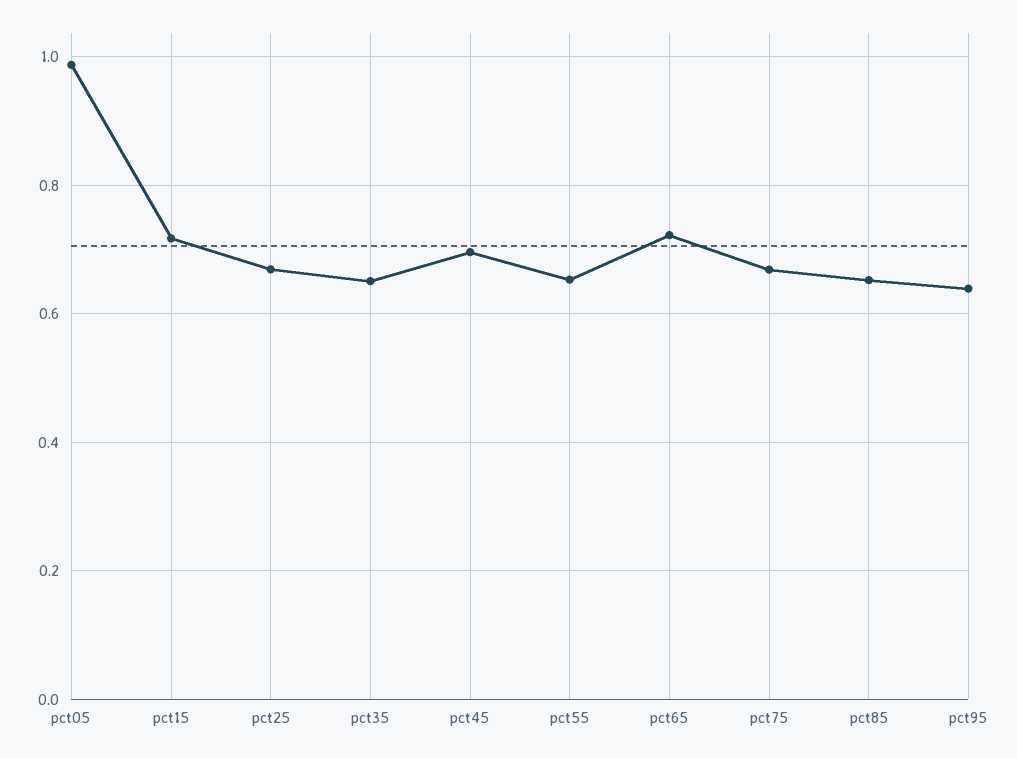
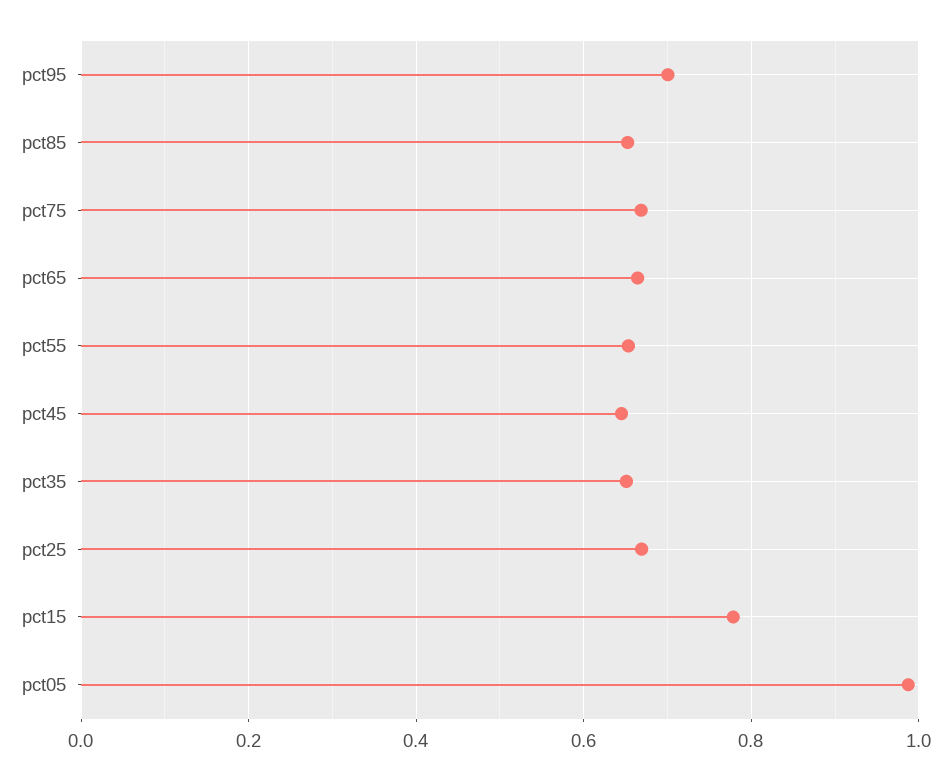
pct15: 0.72 -> 0.78
pct45: 0.7 -> 0.64
pct65: 0.72 -> 0.66
pct95: 0.64 -> 0.7

